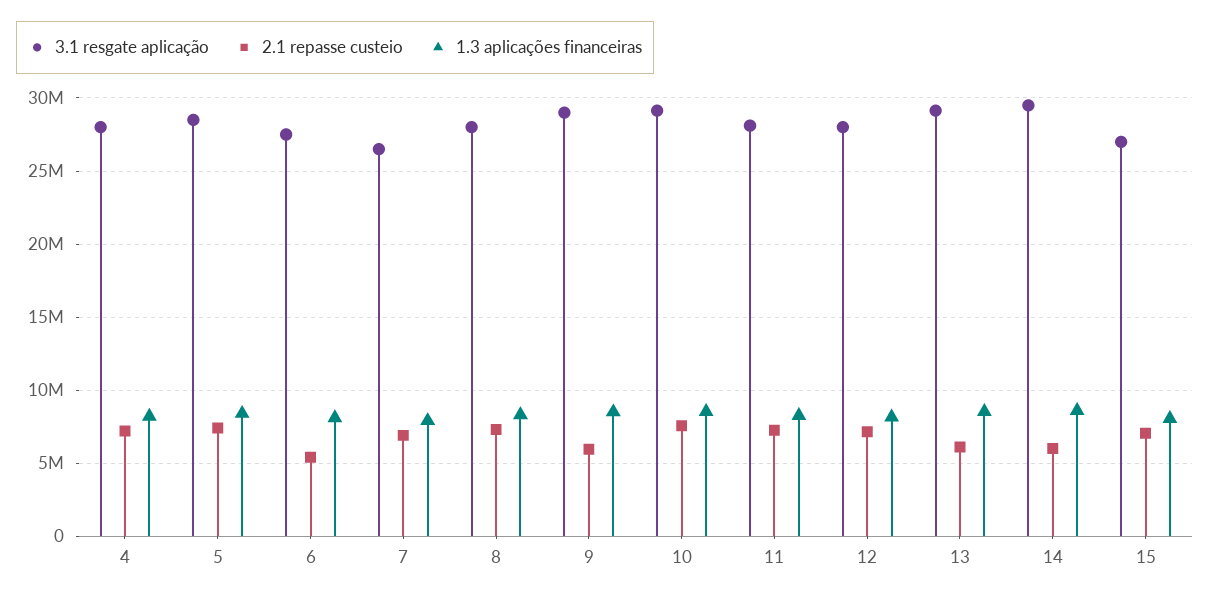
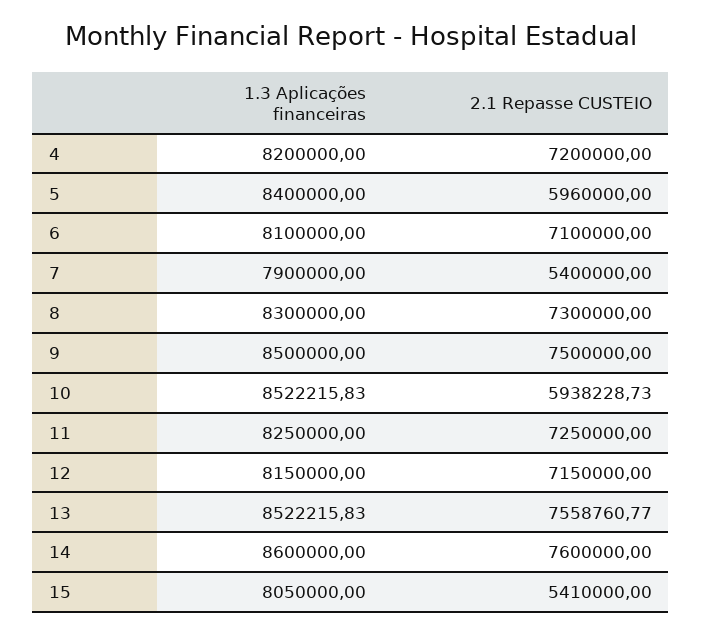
3.1 resgate aplicação, 4: 28000000 -> none
3.1 resgate aplicação, 5: 28500000 -> none
2.1 repasse custeio, 5: 7500000 -> 5960000
3.1 resgate aplicação, 6: 27500000 -> none
2.1 repasse custeio, 6: 5500000 -> 7100000
3.1 resgate aplicação, 7: 26500000 -> none
2.1 repasse custeio, 7: 7000000 -> 5400000
3.1 resgate aplicação, 8: 28000000 -> none
3.1 resgate aplicação, 9: 29000000 -> none
2.1 repasse custeio, 9: 6000000 -> 7500000
3.1 resgate aplicação, 10: 29000000 -> none
2.1 repasse custeio, 10: 7500000 -> 5938228.73
3.1 resgate aplicação, 11: 28000000 -> none
3.1 resgate aplicação, 12: 28000000 -> none
3.1 resgate aplicação, 13: 29000000 -> none
2.1 repasse custeio, 13: 6000000 -> 7558760.77
3.1 resgate aplicação, 14: 29500000 -> none
2.1 repasse custeio, 14: 6000000 -> 7600000
3.1 resgate aplicação, 15: 27000000 -> none
2.1 repasse custeio, 15: 7000000 -> 5410000

